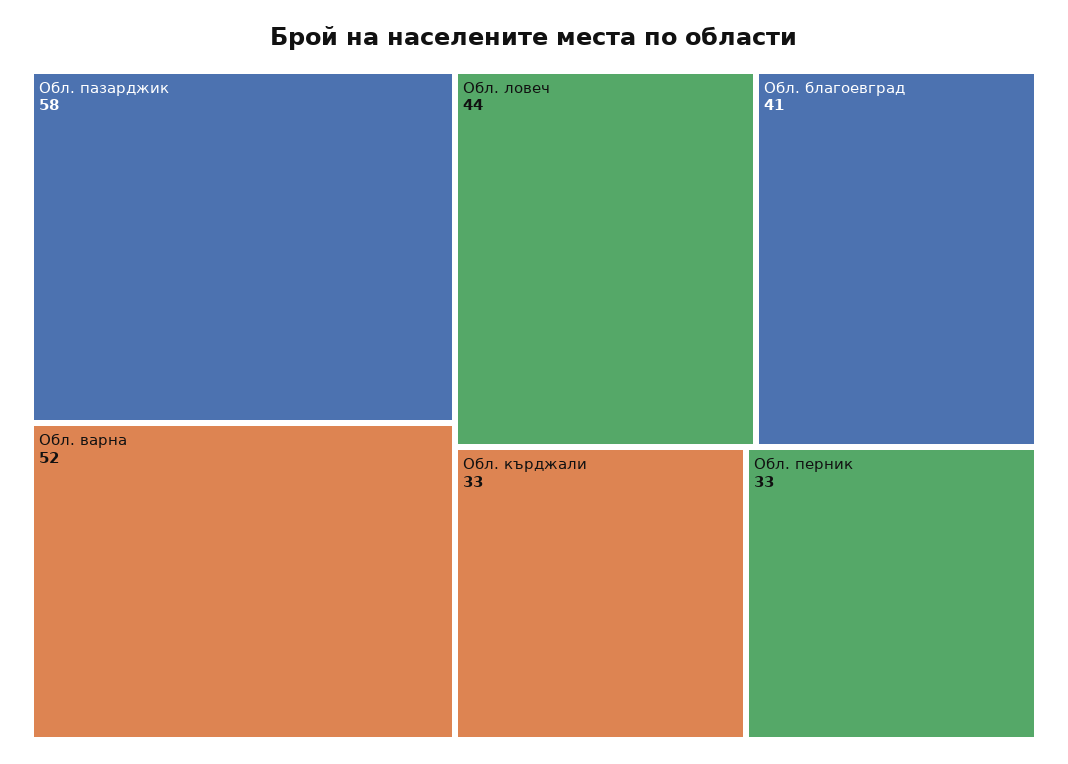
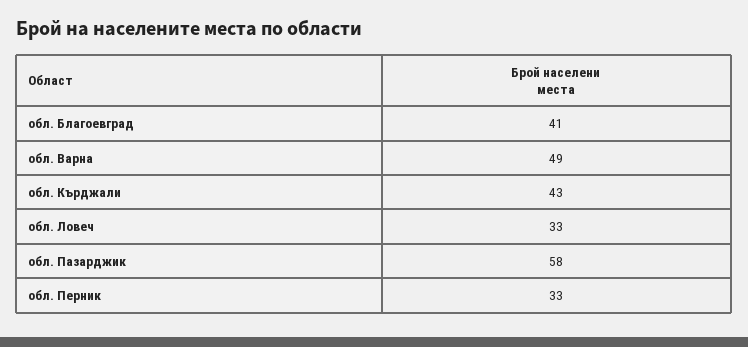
Обл. варна: 52 -> 49
Обл. ловеч: 44 -> 33
Обл. кърджали: 33 -> 43

